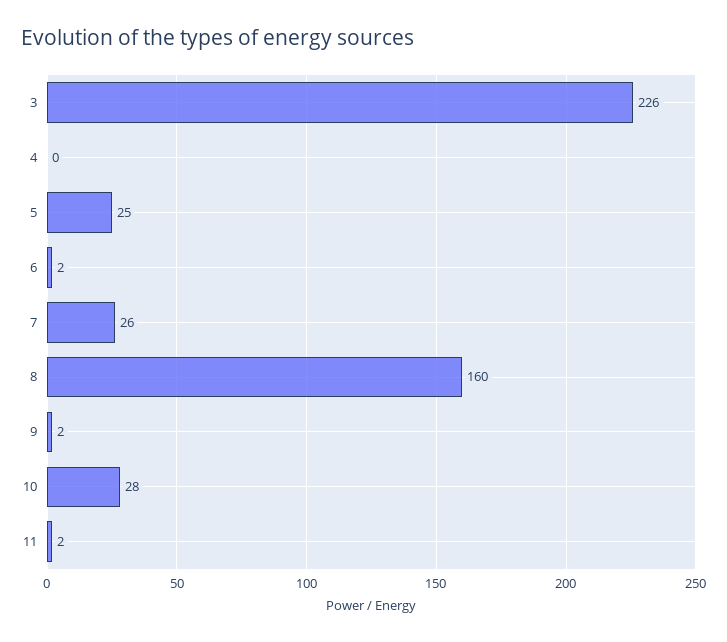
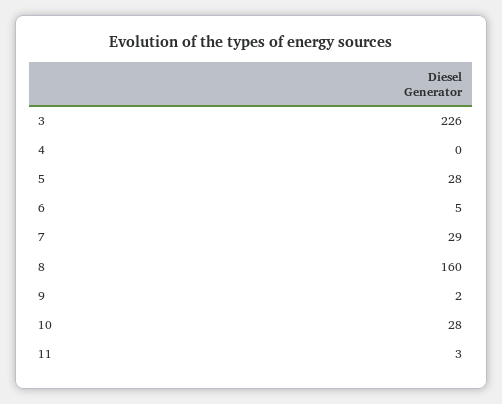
5: 25 -> 28
6: 2 -> 5
7: 26 -> 29
11: 2 -> 3

